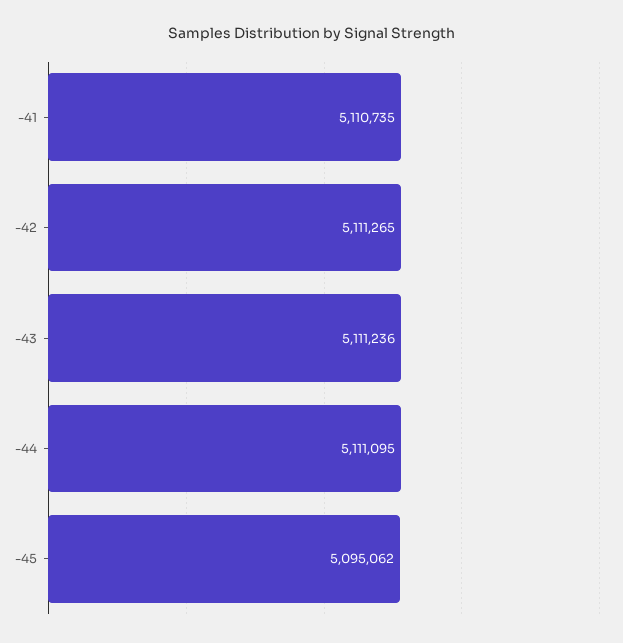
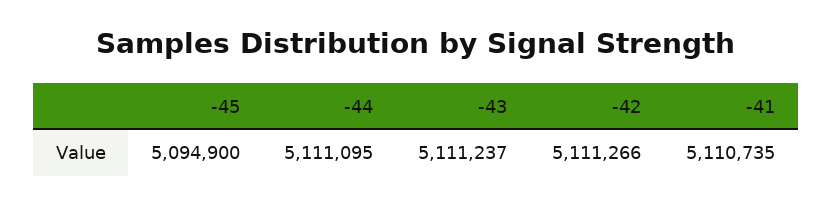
-42: 5111265 -> 5111266
-43: 5111236 -> 5111237
-45: 5095062 -> 5094900

